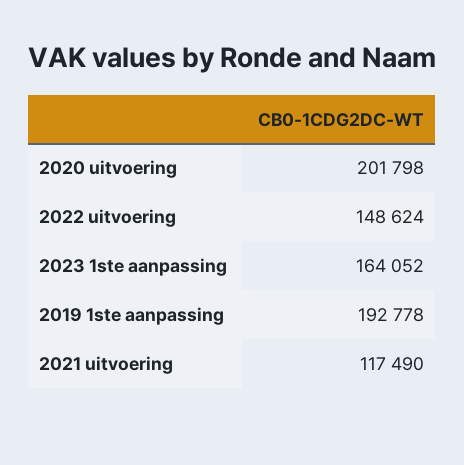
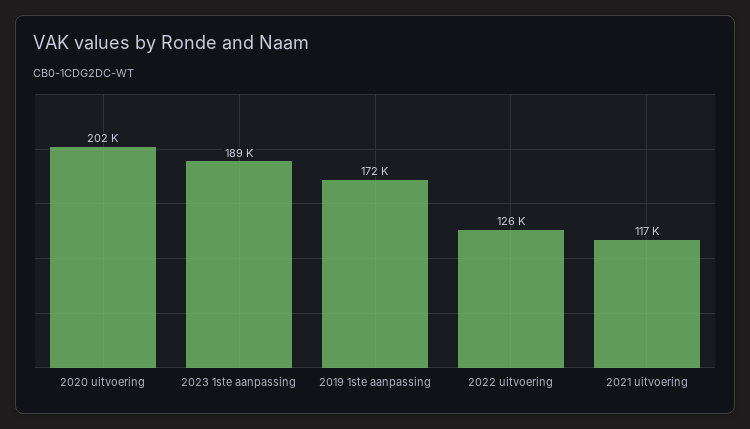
2022 uitvoering: 148624 -> 126000
2023 1ste aanpassing: 164052 -> 189000
2019 1ste aanpassing: 192778 -> 172000

